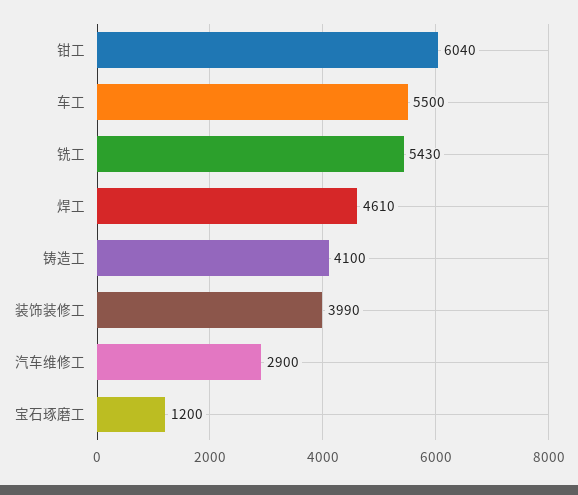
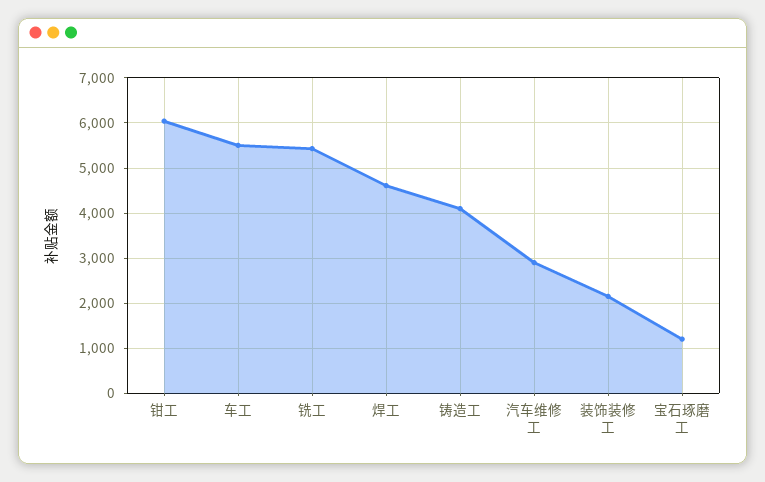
装饰装修工: 3990 -> 2200

